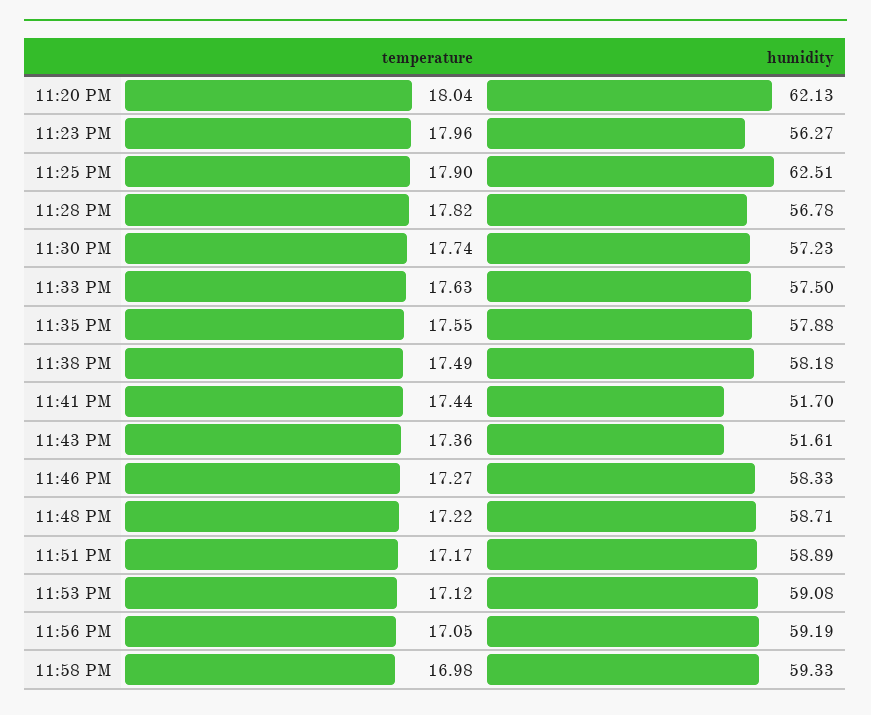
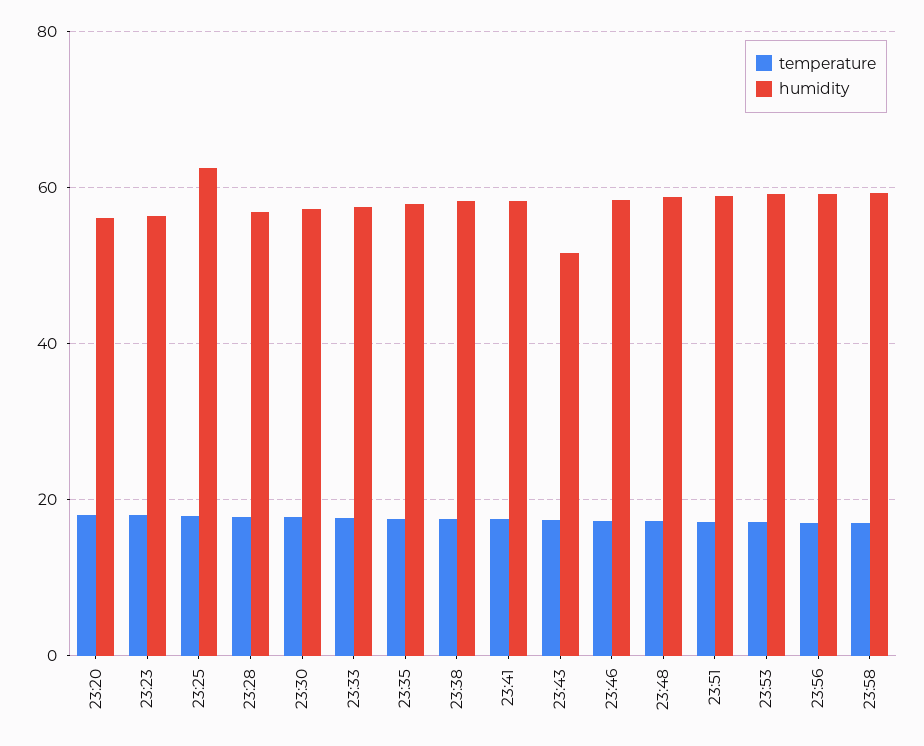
humidity, 11:20 PM: 62.13 -> 56
humidity, 11:41 PM: 51.7 -> 58

